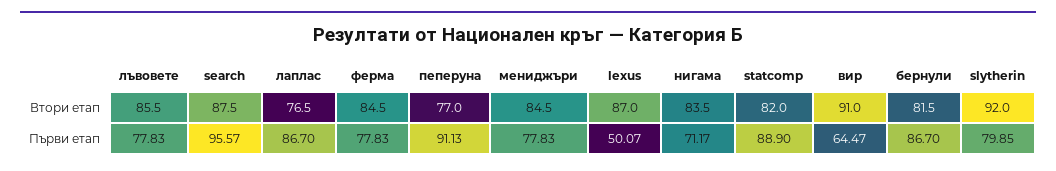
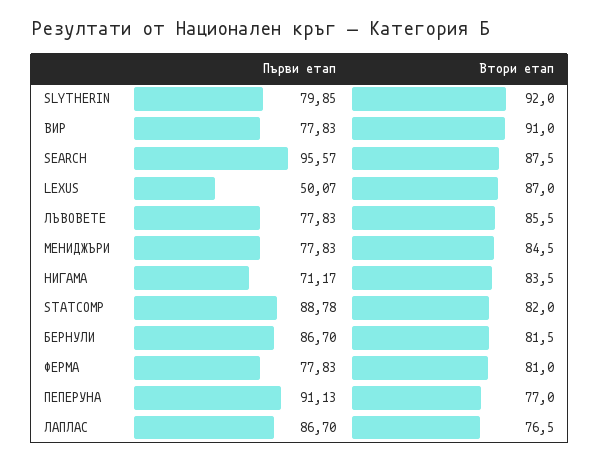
ферма, Втори етап: 84.5 -> 81
statcomp, Първи етап: 88.9 -> 88.78
вир, Първи етап: 64.47 -> 77.83

